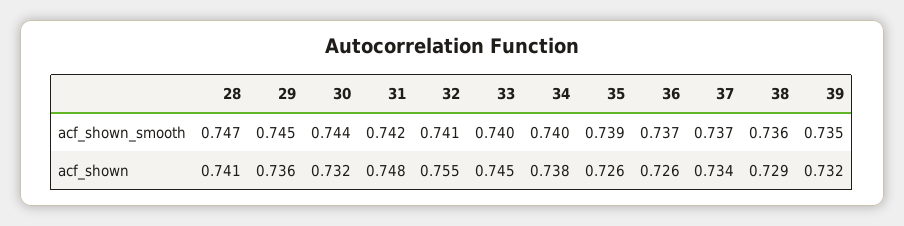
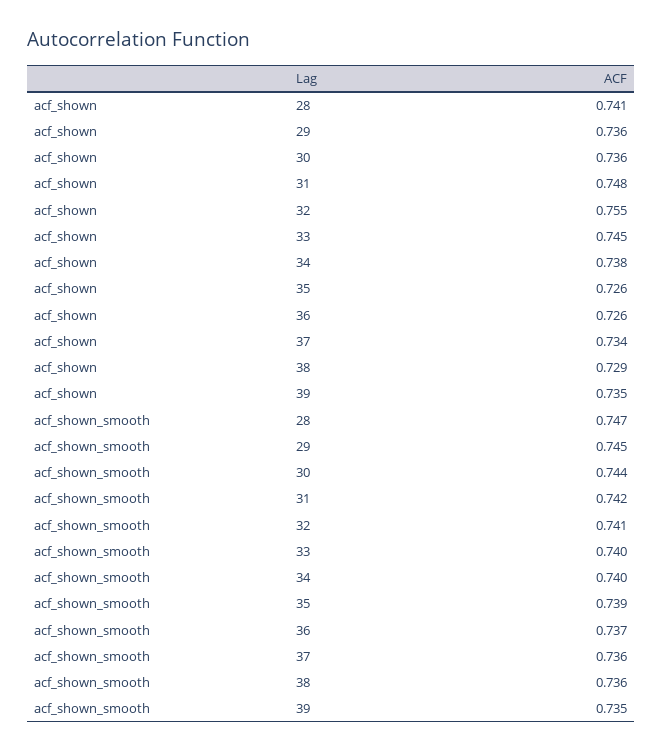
37, acf_shown_smooth: 0.737 -> 0.736
30, acf_shown: 0.732 -> 0.736
39, acf_shown: 0.732 -> 0.735

